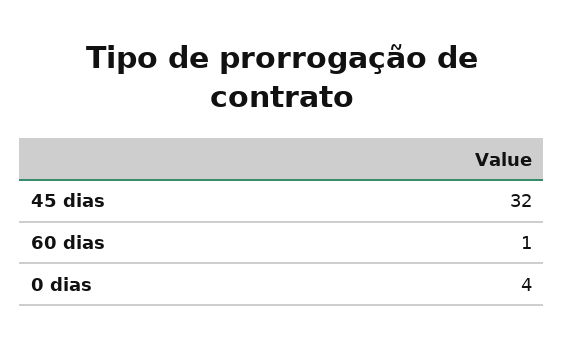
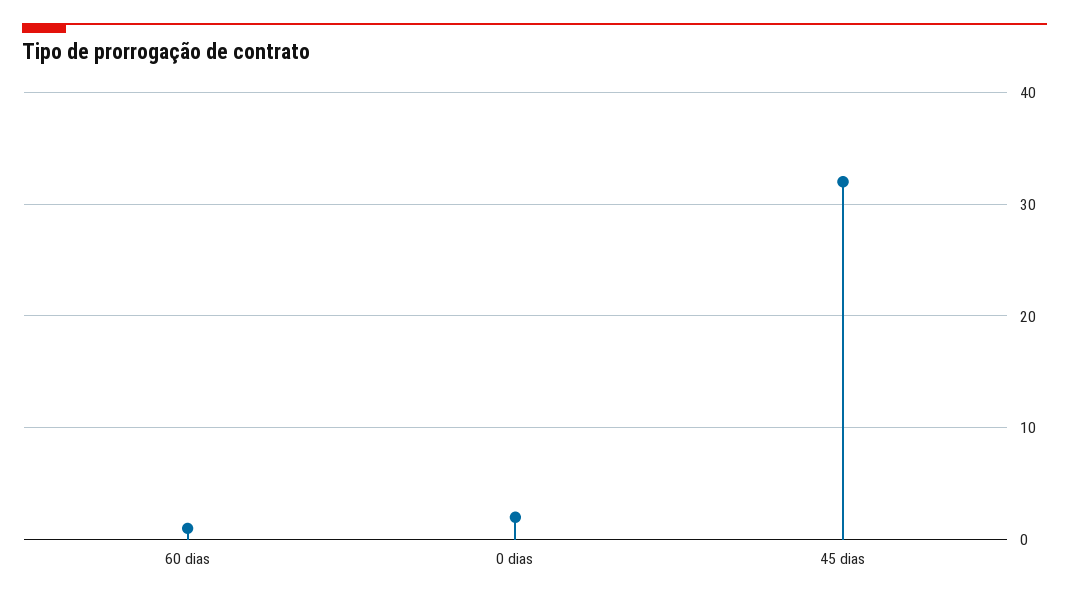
0 dias: 4 -> 2

